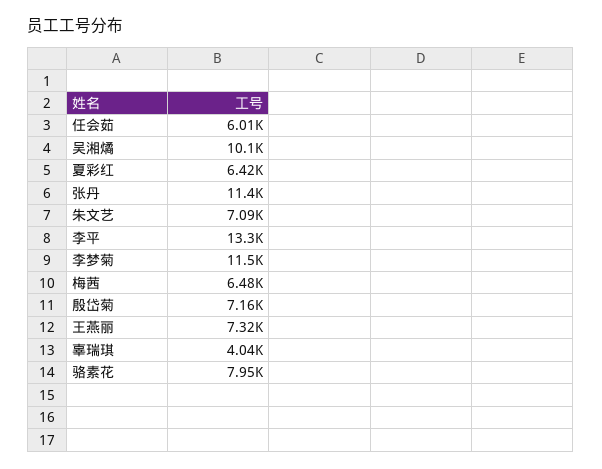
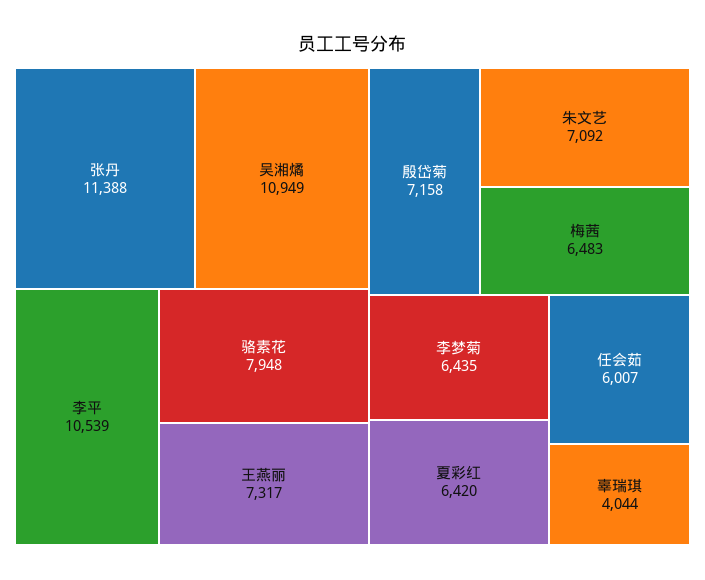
吴湘燏: 10100 -> 10949
李平: 13300 -> 10539
李梦菊: 11500 -> 6435

